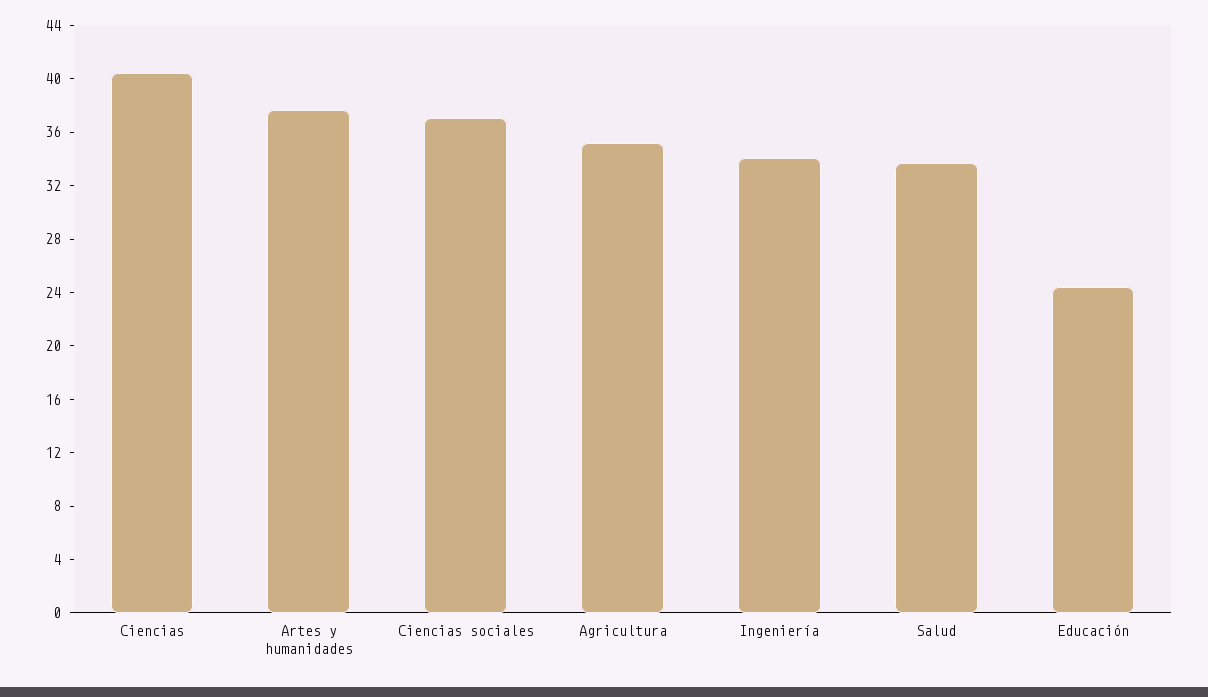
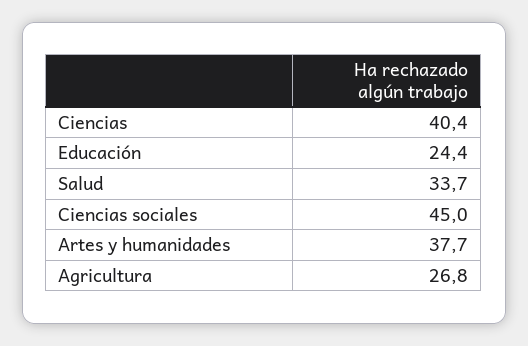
Ciencias sociales: 37 -> 45
Agricultura: 35 -> 26.8
Ingeniería: 34 -> none

